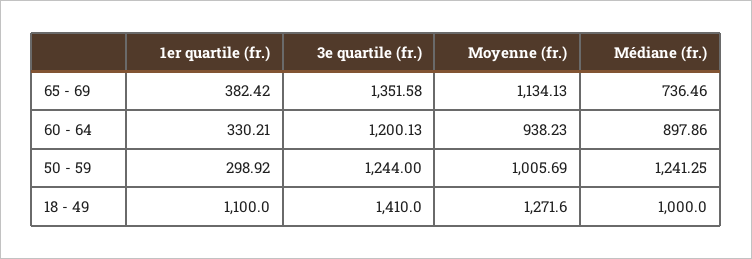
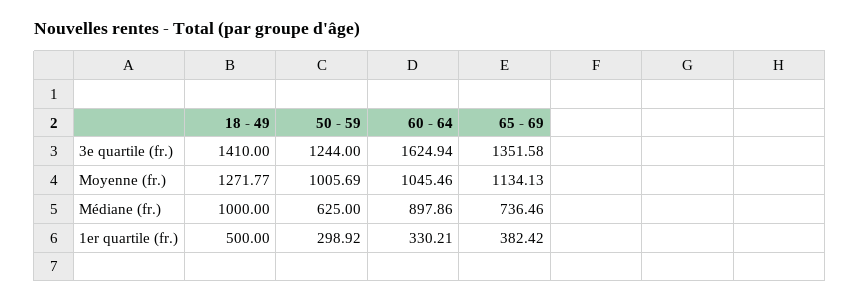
3e quartile (fr.), 60 - 64: 1200.13 -> 1624.94
Moyenne (fr.), 60 - 64: 938.23 -> 1045.46
Médiane (fr.), 50 - 59: 1241.25 -> 625
1er quartile (fr.), 18 - 49: 1100 -> 500
Moyenne (fr.), 18 - 49: 1271.6 -> 1271.77

